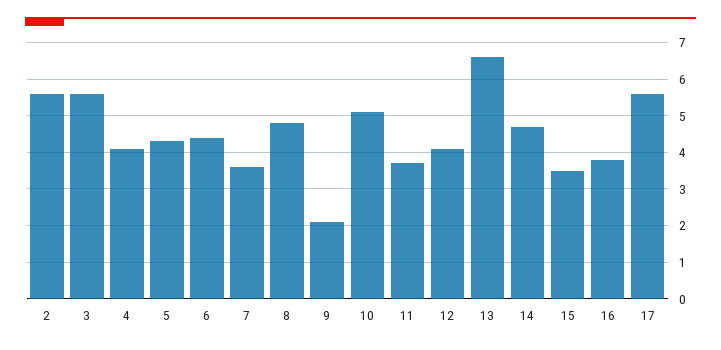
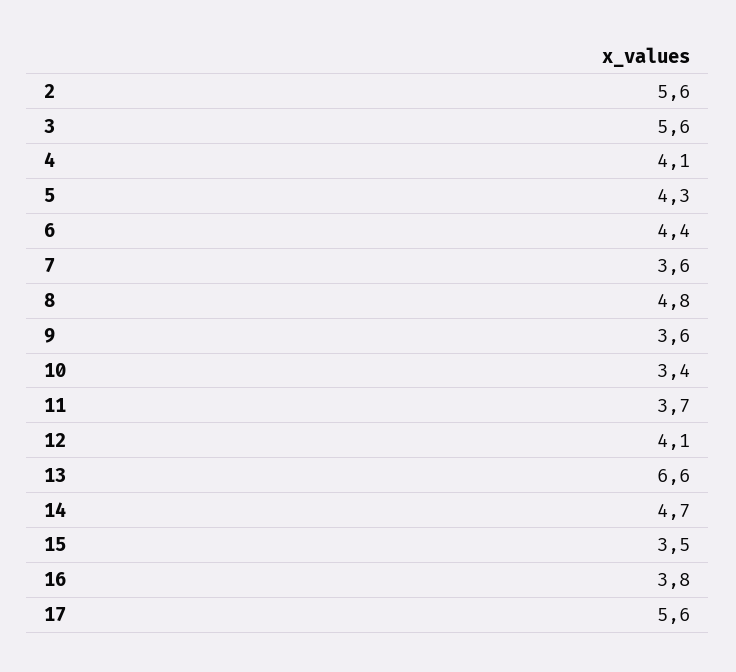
9: 2 -> 3.6
10: 5 -> 3.4

